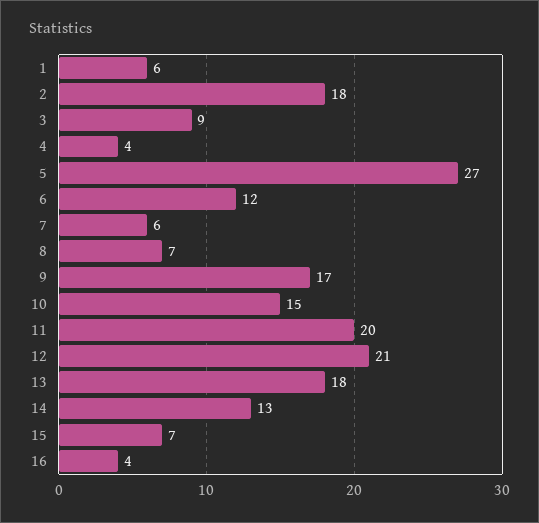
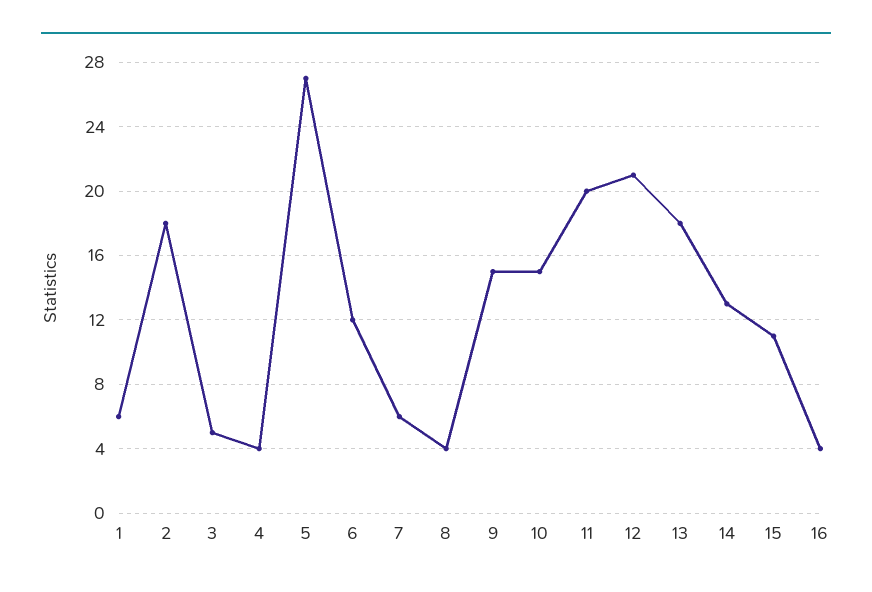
3: 9 -> 5
8: 7 -> 4
9: 17 -> 15
15: 7 -> 11

